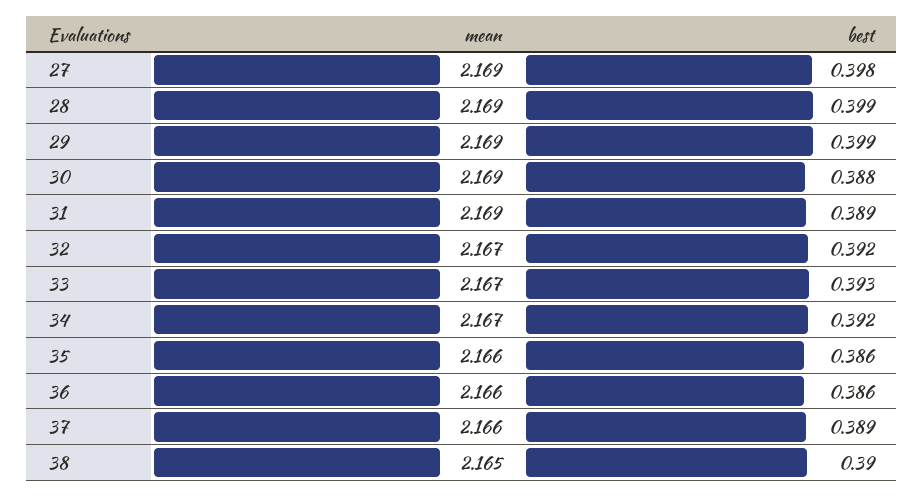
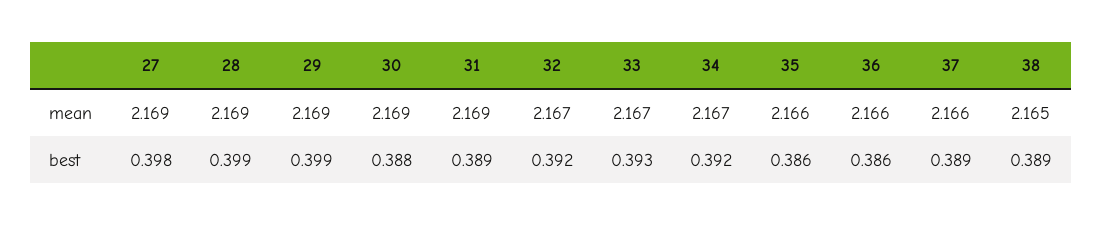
best, 38: 0.39 -> 0.389

